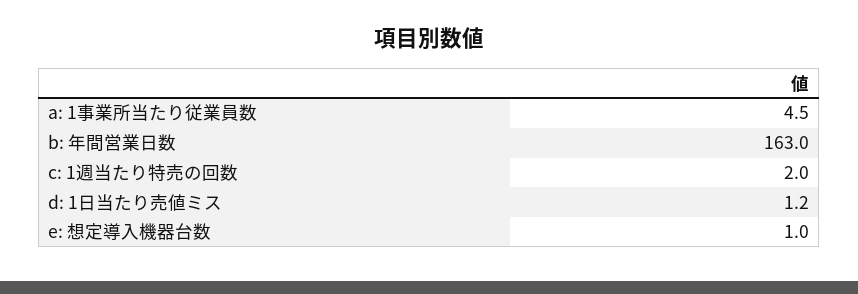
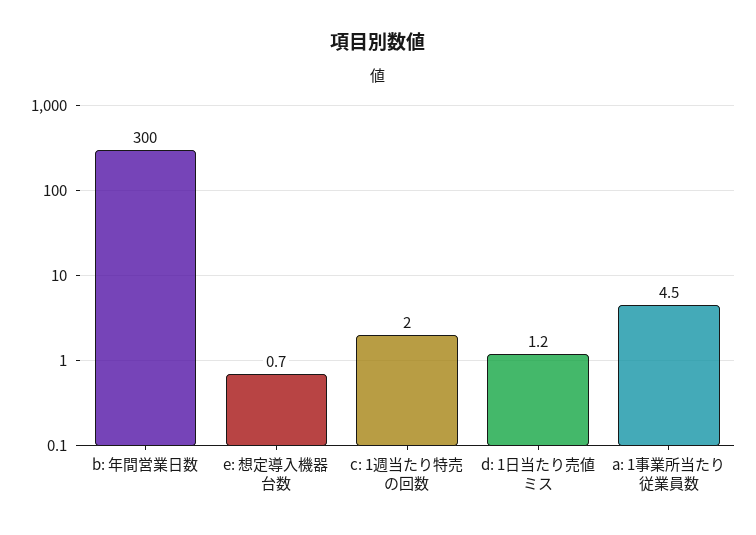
b: 年間営業日数: 163 -> 300
e: 想定導入機器台数: 1 -> 0.7

